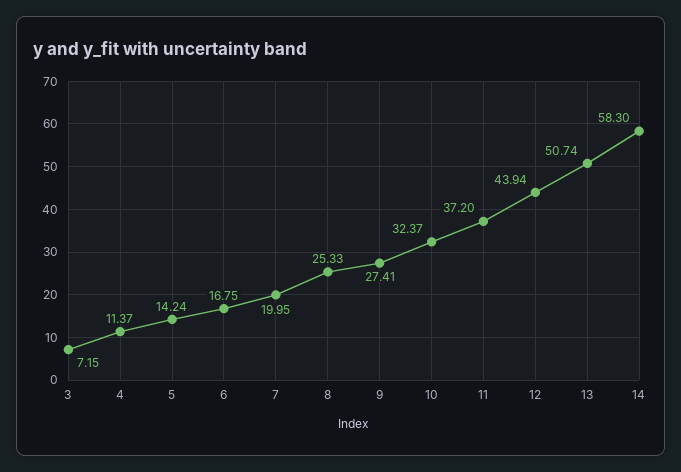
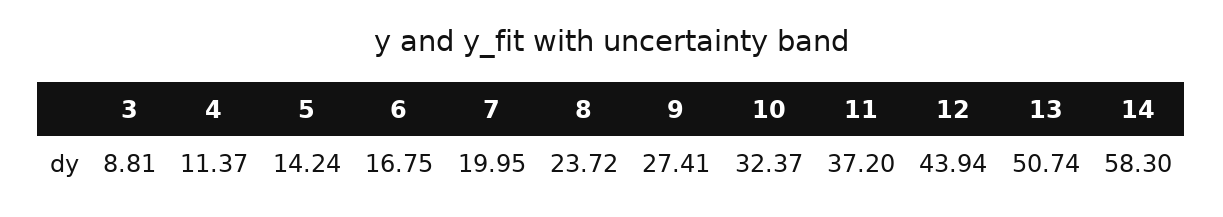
3: 7.15 -> 8.81
8: 25.33 -> 23.72

